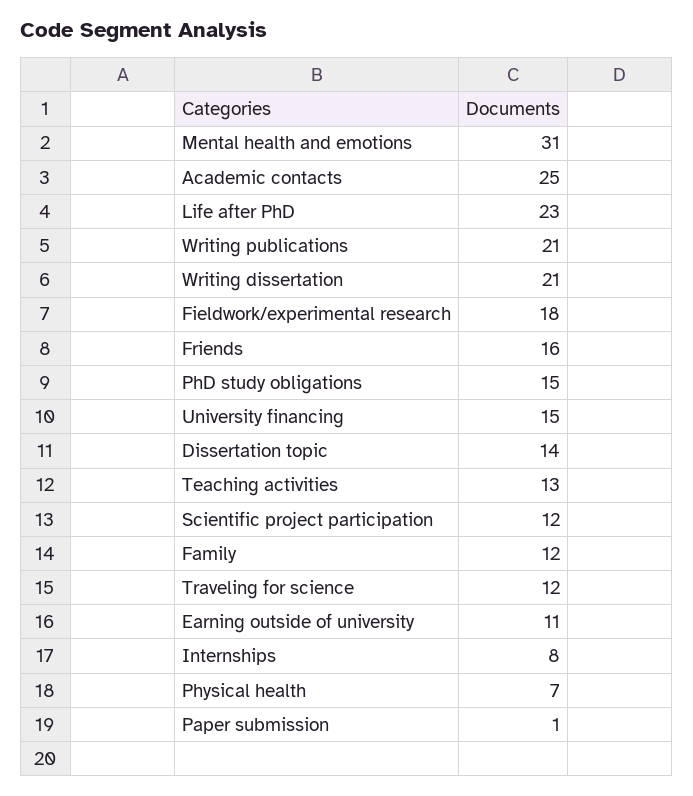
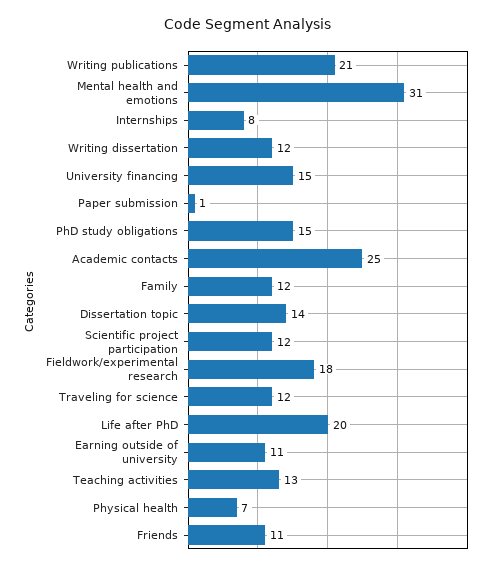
Life after PhD: 23 -> 20
Writing dissertation: 21 -> 12
Friends: 16 -> 11

